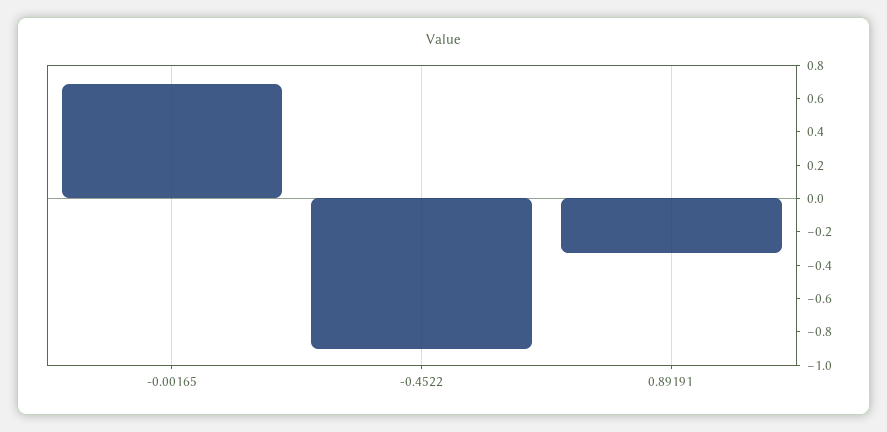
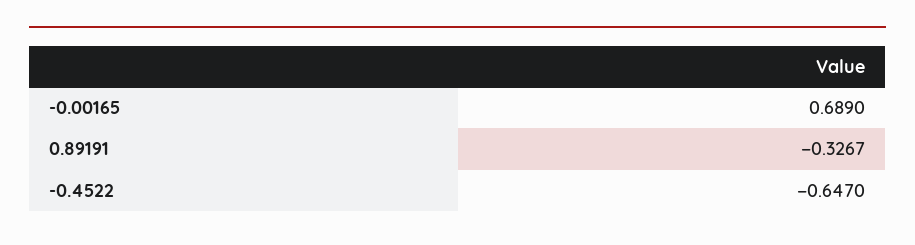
-0.4522: -0.9 -> -0.647

